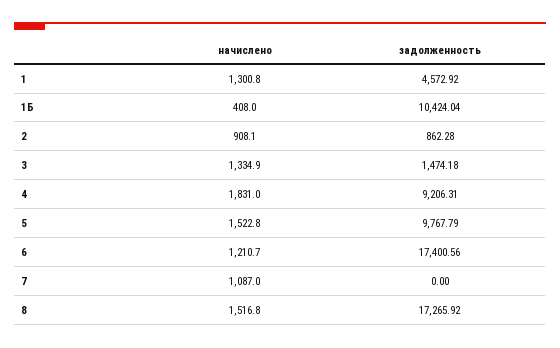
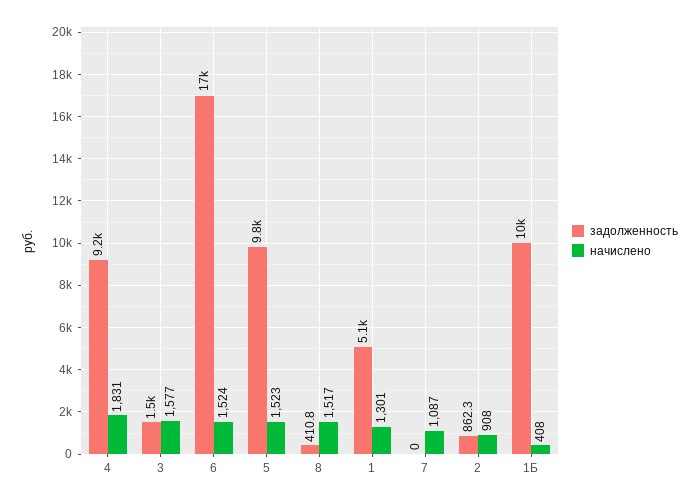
задолженность, 1: 4572.92 -> 5100
начислено, 3: 1334.9 -> 1577
начислено, 6: 1210.7 -> 1524
задолженность, 8: 17265.92 -> 410.8

